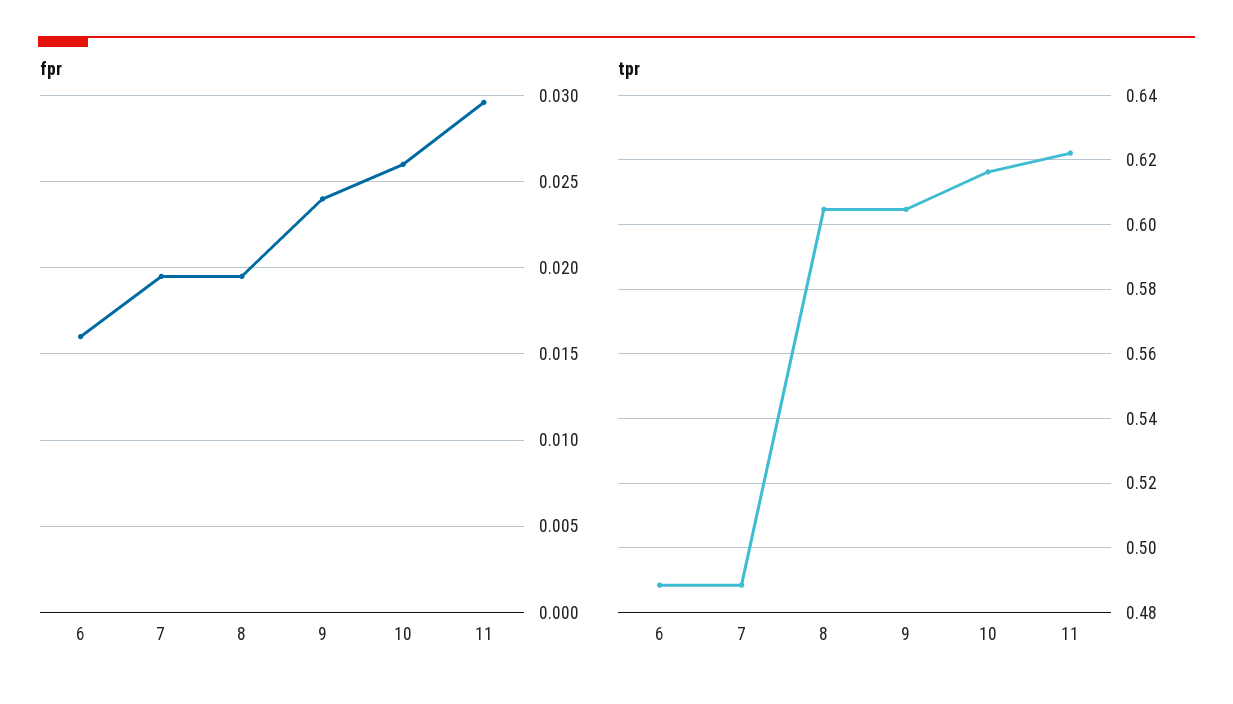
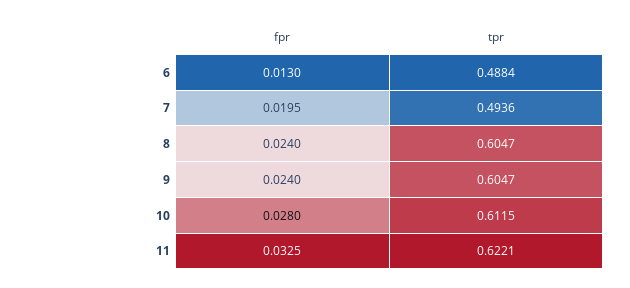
fpr, 6: 0.016 -> 0.013
fpr, 8: 0.0195 -> 0.024
fpr, 10: 0.026 -> 0.028
fpr, 11: 0.0295 -> 0.0325
tpr, 7: 0.488 -> 0.4936
tpr, 10: 0.616 -> 0.6115

